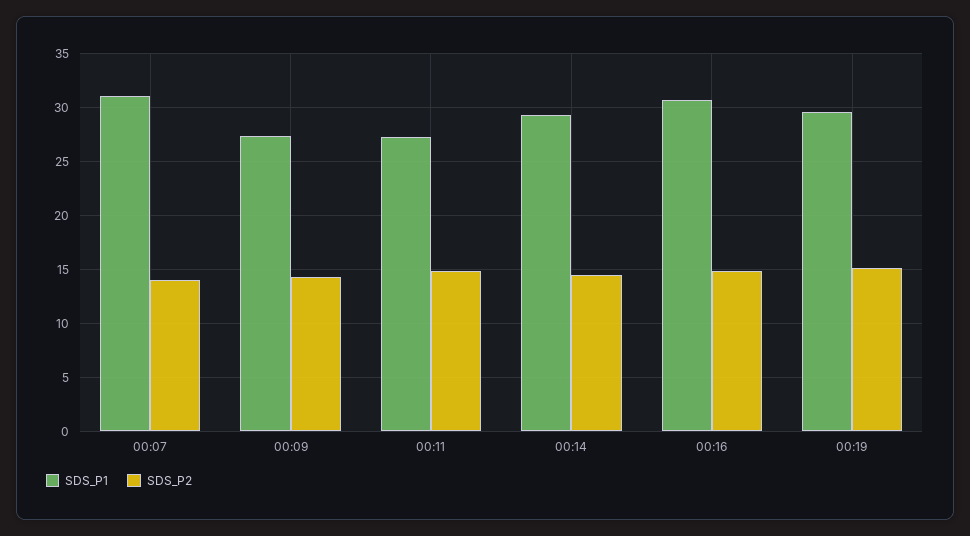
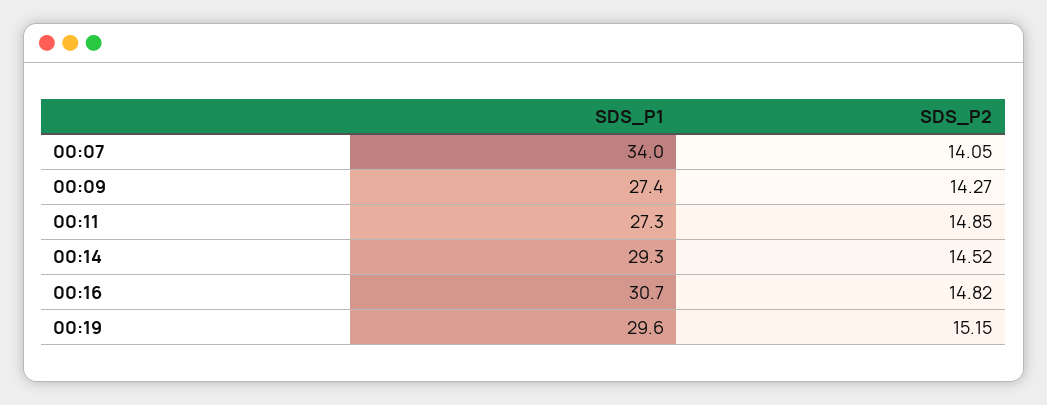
SDS_P1, 00:07: 31 -> 34

